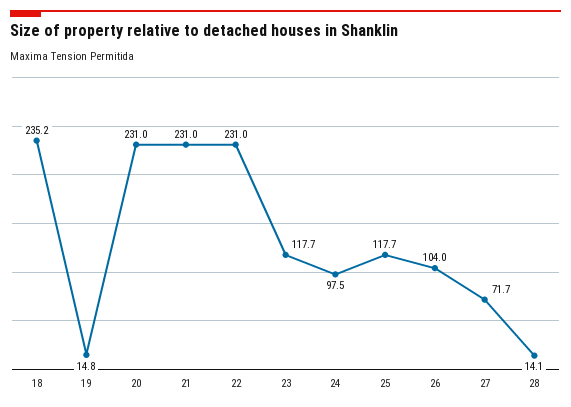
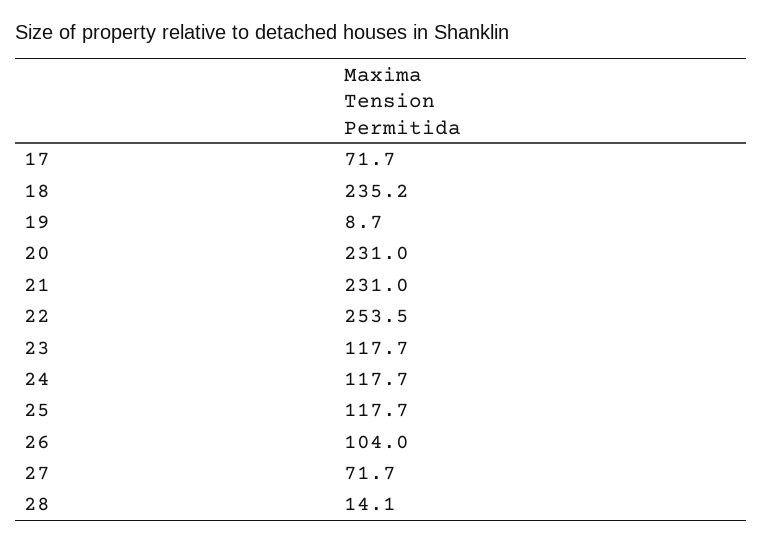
19: 14.8 -> 8.7
22: 231 -> 253.5
24: 97.5 -> 117.7
17: none -> 71.7

